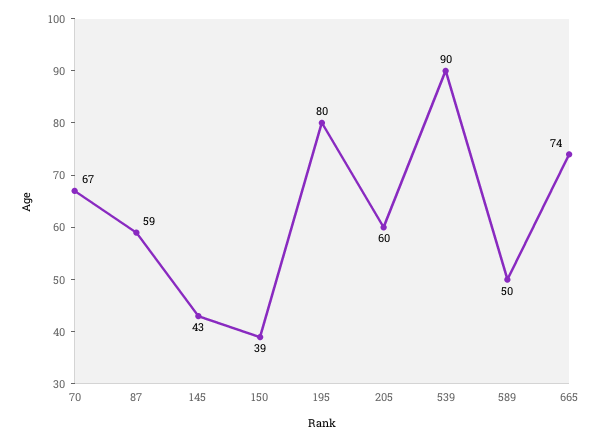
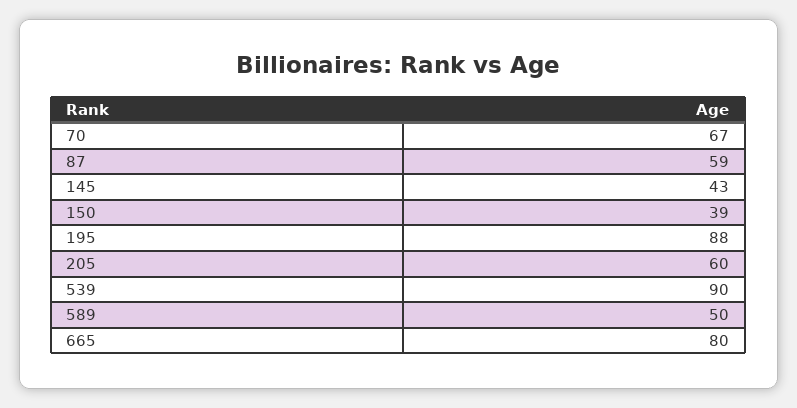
195: 80 -> 88
665: 74 -> 80

